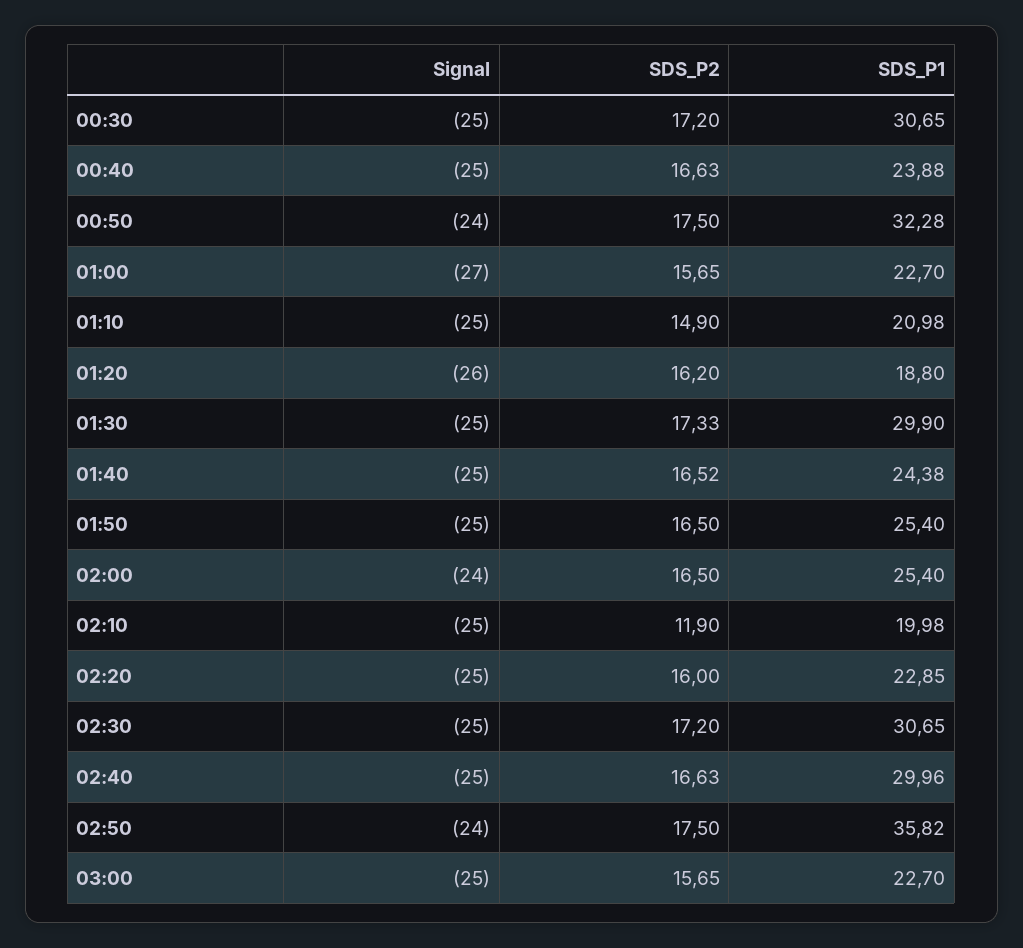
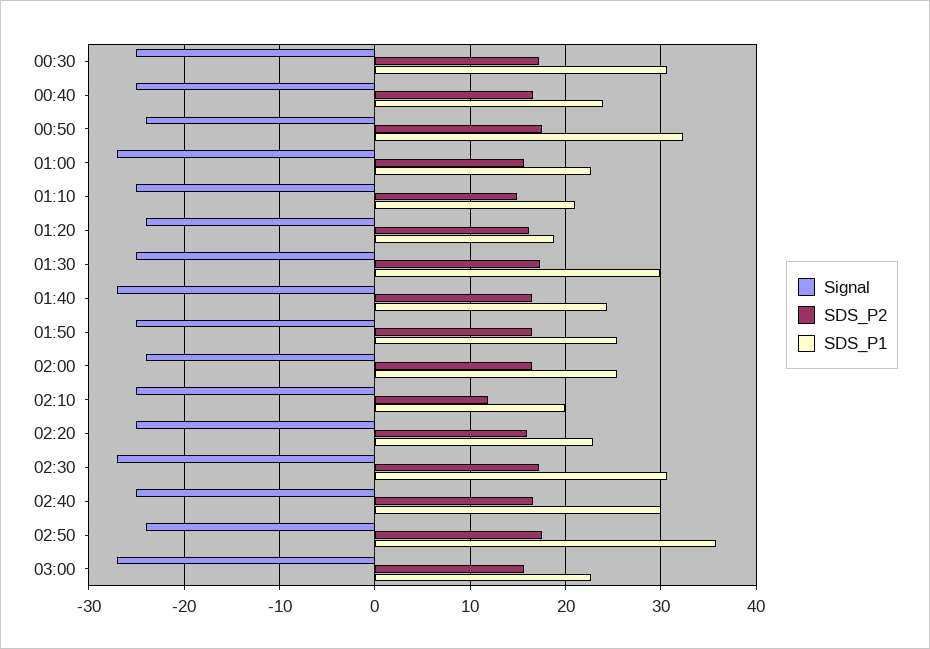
Signal, 01:20: -26 -> -24
Signal, 01:40: -25 -> -27
Signal, 02:30: -25 -> -27
Signal, 03:00: -25 -> -27

